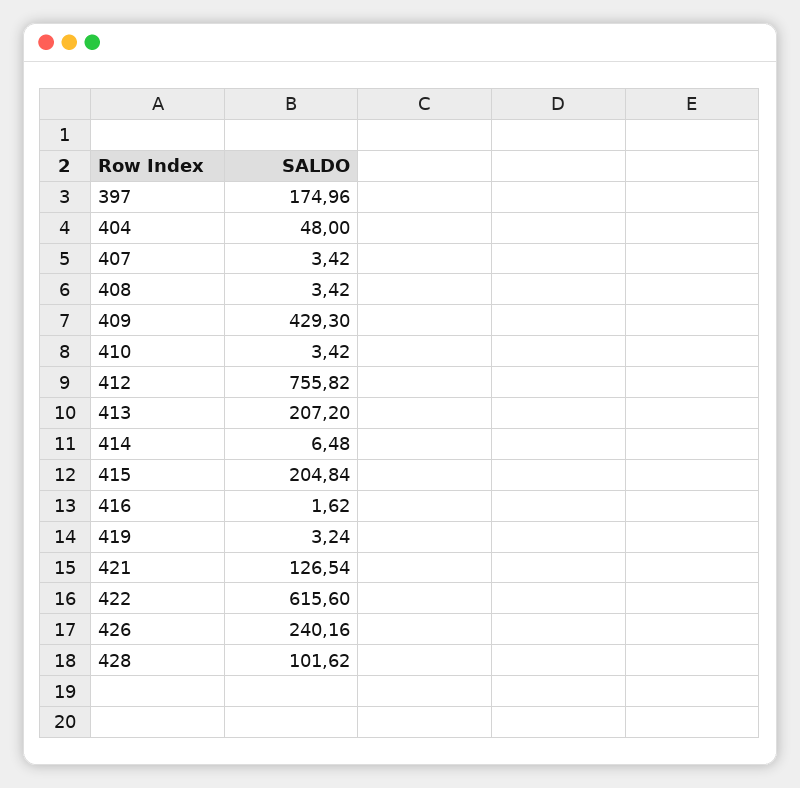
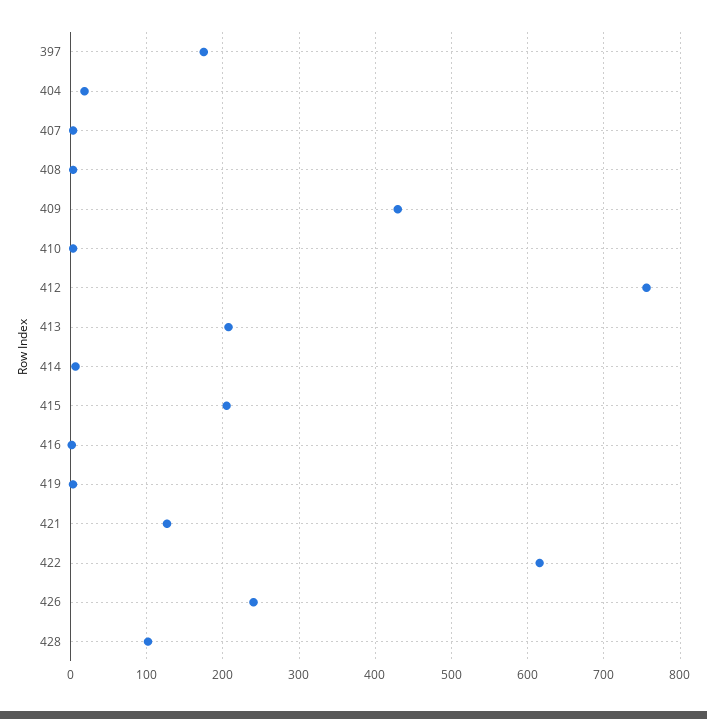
404: 48 -> 20

